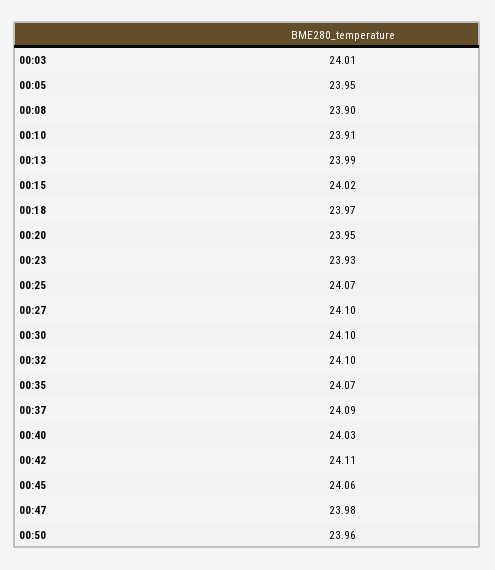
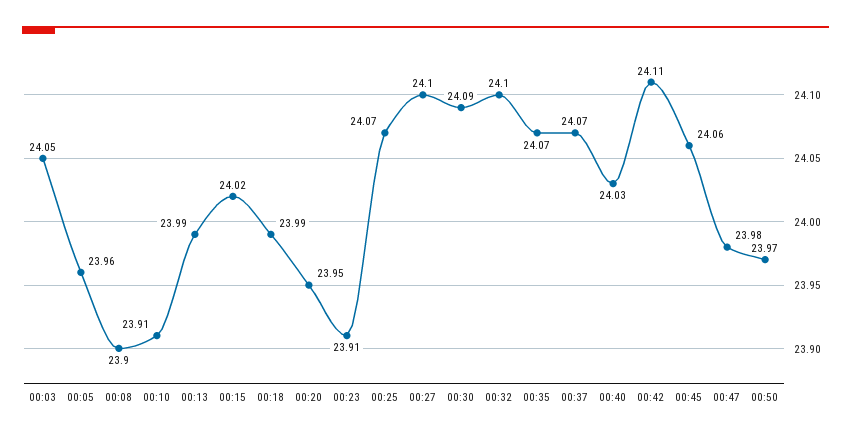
00:03: 24.01 -> 24.05
00:05: 23.95 -> 23.96
00:18: 23.97 -> 23.99
00:23: 23.93 -> 23.91
00:30: 24.1 -> 24.09
00:37: 24.09 -> 24.07
00:50: 23.96 -> 23.97

